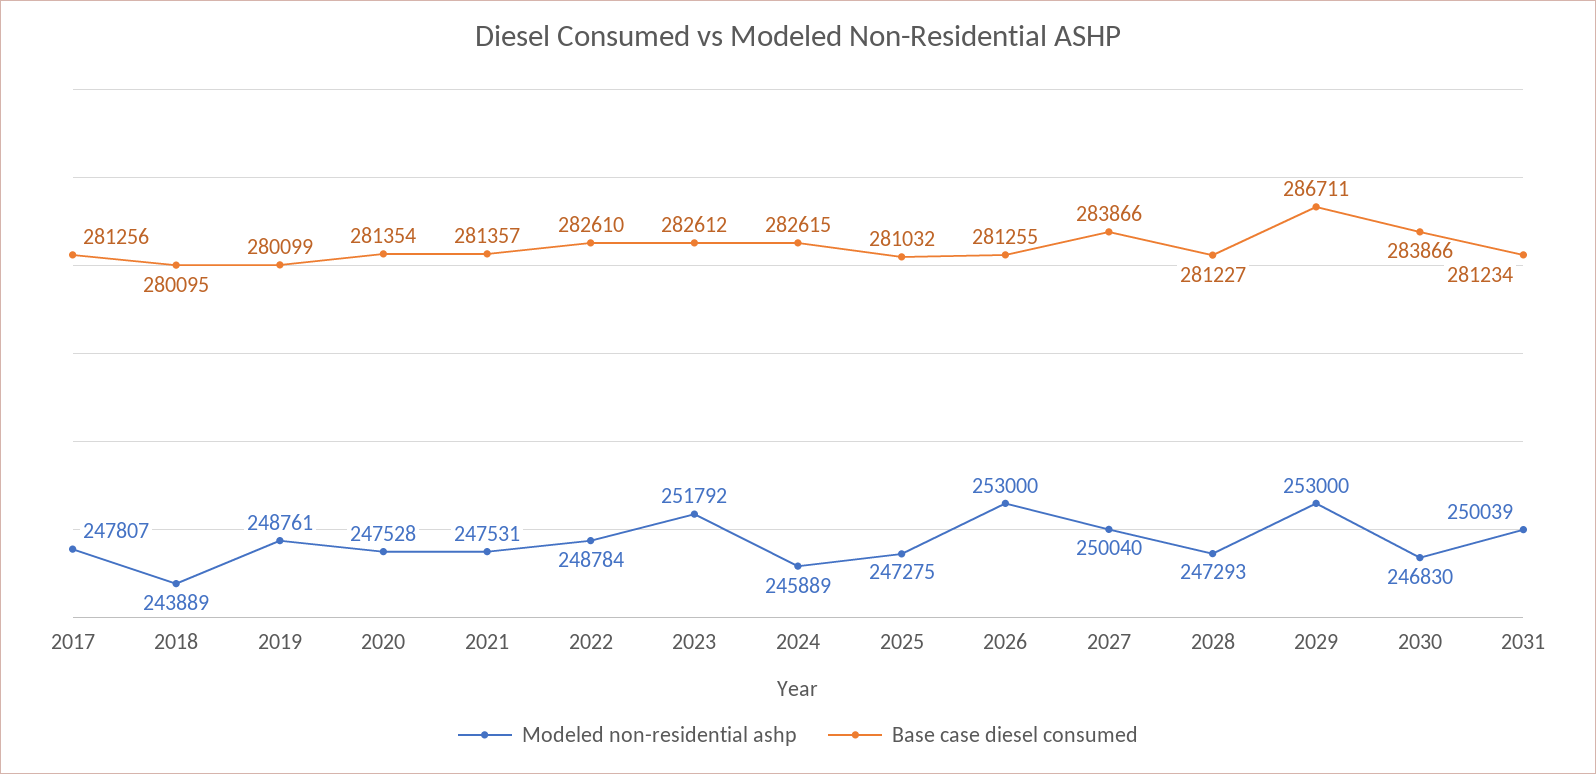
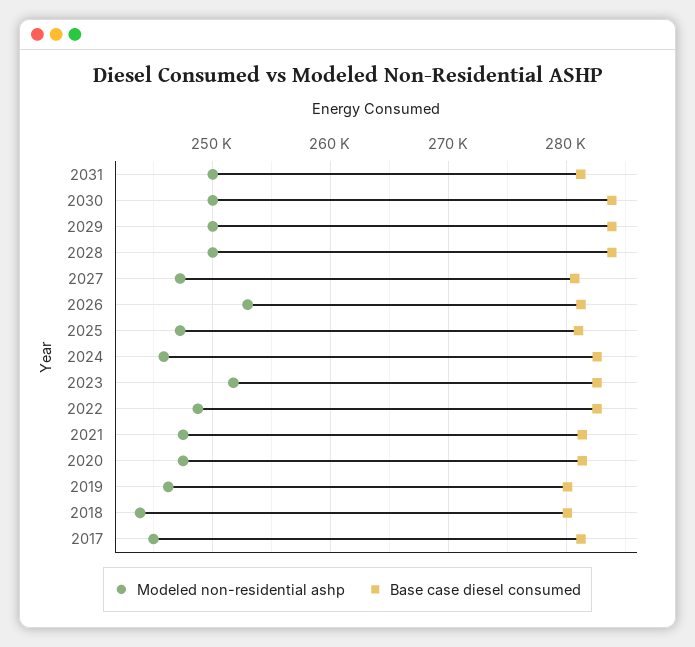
Modeled non-residential ashp, 2017: 247807 -> 245000
Modeled non-residential ashp, 2019: 248761 -> 246000
Modeled non-residential ashp, 2027: 250040 -> 247000
Base case diesel consumed, 2027: 283866 -> 281000
Modeled non-residential ashp, 2028: 247293 -> 250000
Base case diesel consumed, 2028: 281227 -> 284000
Modeled non-residential ashp, 2029: 253000 -> 250000
Base case diesel consumed, 2029: 286711 -> 284000
Modeled non-residential ashp, 2030: 246830 -> 250000

